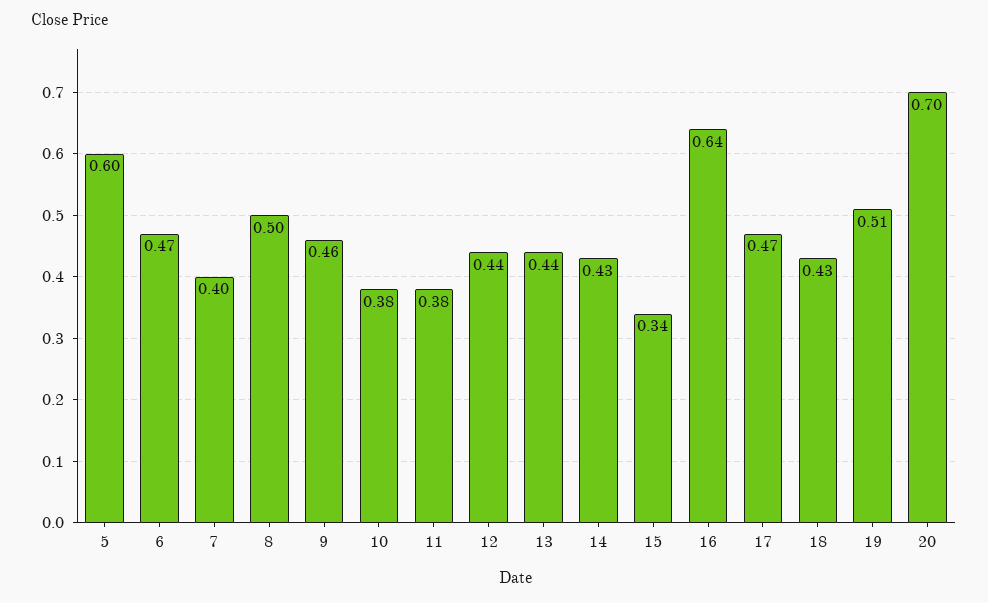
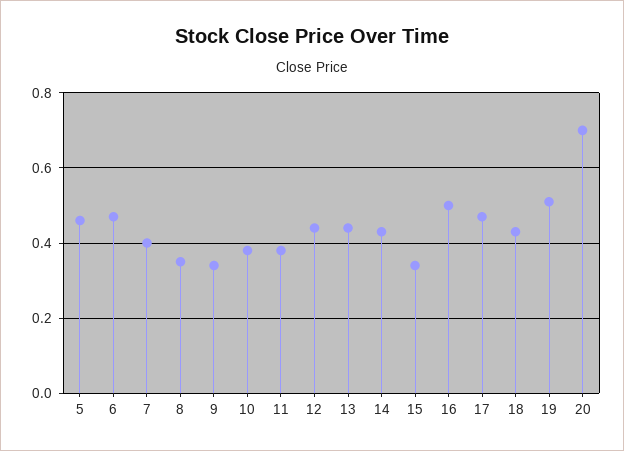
5: 0.6 -> 0.45
8: 0.5 -> 0.35
9: 0.46 -> 0.35
16: 0.64 -> 0.5

